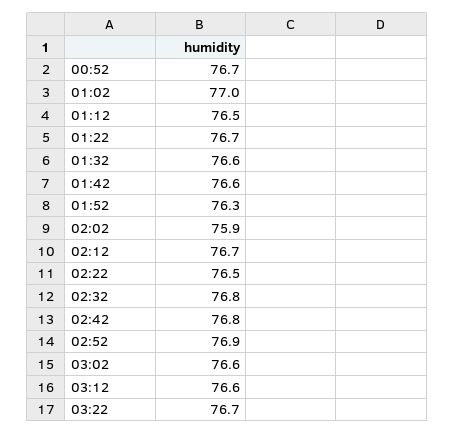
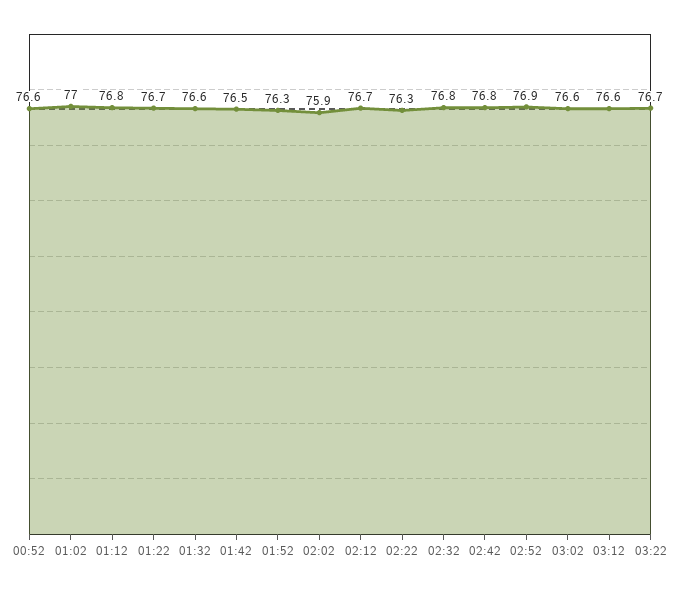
00:52: 76.7 -> 76.6
01:12: 76.5 -> 76.8
01:42: 76.6 -> 76.5
02:22: 76.5 -> 76.3

